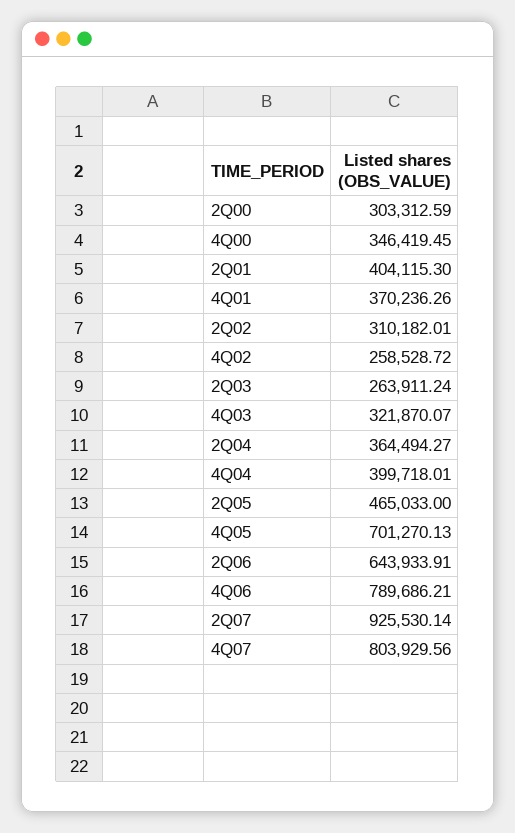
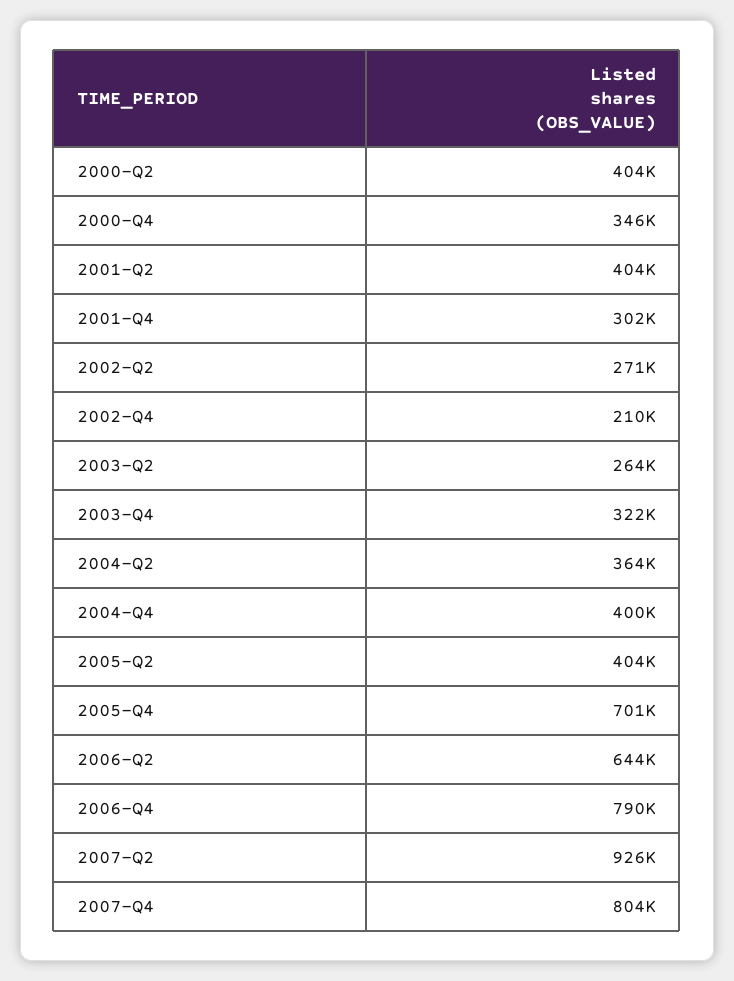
2Q00: 303312.59 -> 404000
4Q01: 370236.26 -> 302000
2Q02: 310182.01 -> 271000
4Q02: 258528.72 -> 210000
2Q05: 465033 -> 404000

